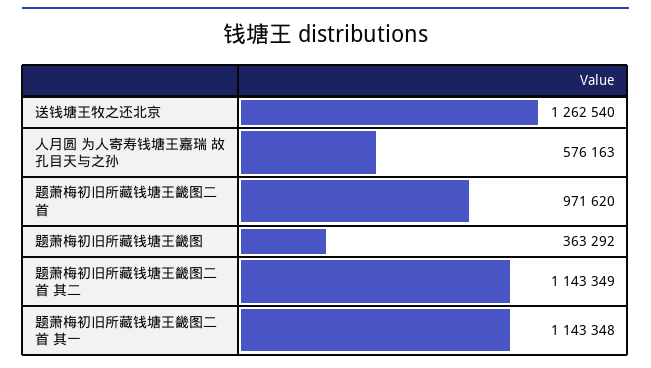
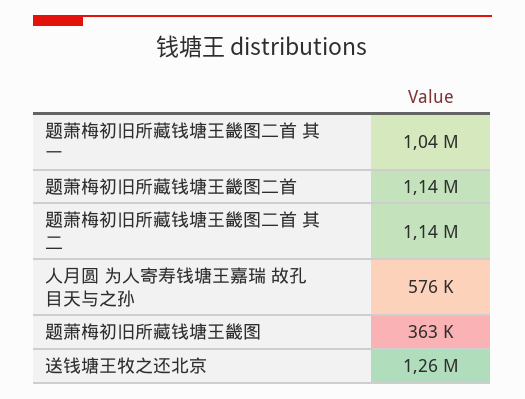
题萧梅初旧所藏钱塘王畿图二首: 971620 -> 1140000
题萧梅初旧所藏钱塘王畿图二首 其一: 1143348 -> 1040000

